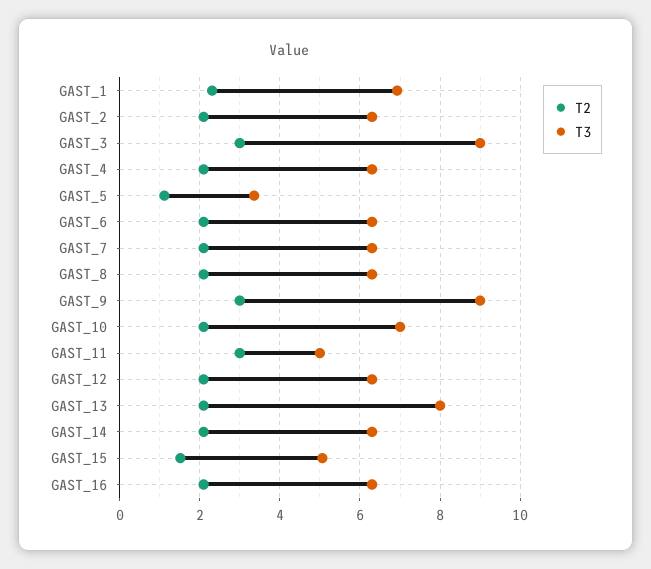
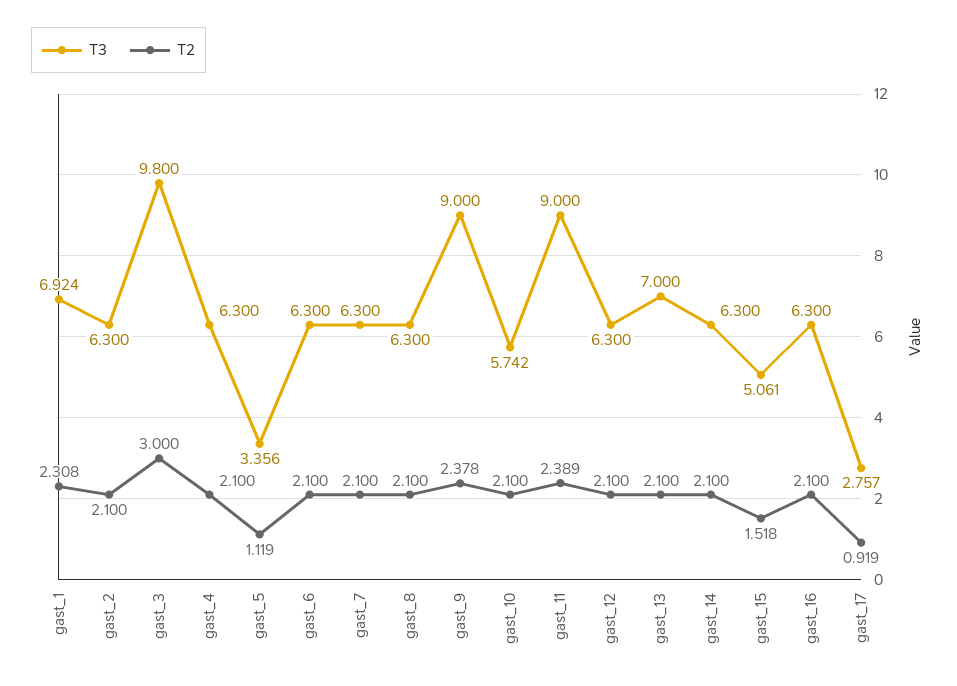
T3, GAST_3: 9 -> 9.8
T2, GAST_9: 3 -> 2.378
T3, GAST_10: 7 -> 5.742
T2, GAST_11: 3 -> 2.389
T3, GAST_11: 5 -> 9
T3, GAST_13: 8 -> 7
T3, gast_17: none -> 2.757
T2, gast_17: none -> 0.919

